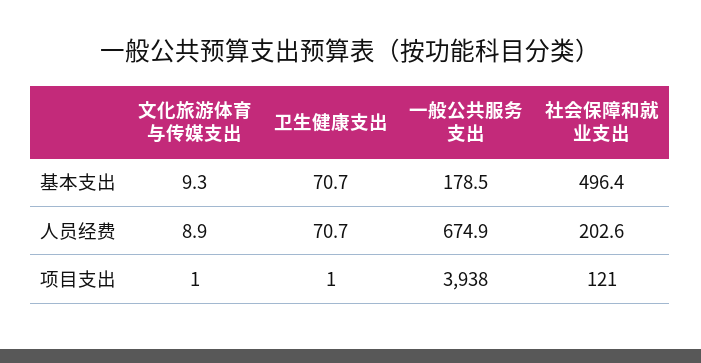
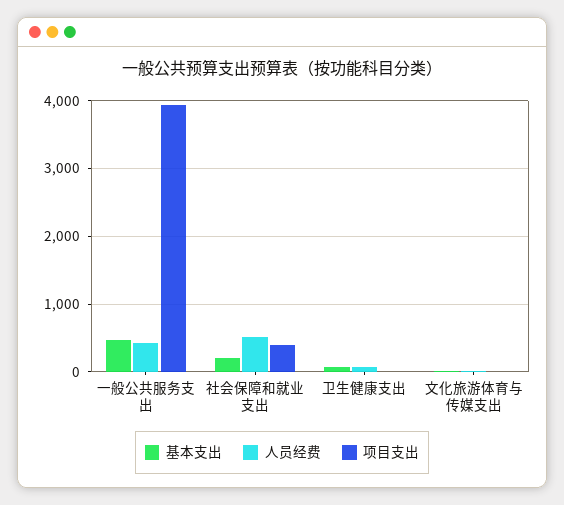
基本支出, 一般公共服务支出: 178.5 -> 500
基本支出, 社会保障和就业支出: 496.4 -> 200
人员经费, 一般公共服务支出: 674.9 -> 400
人员经费, 社会保障和就业支出: 202.6 -> 500
项目支出, 社会保障和就业支出: 121 -> 400

